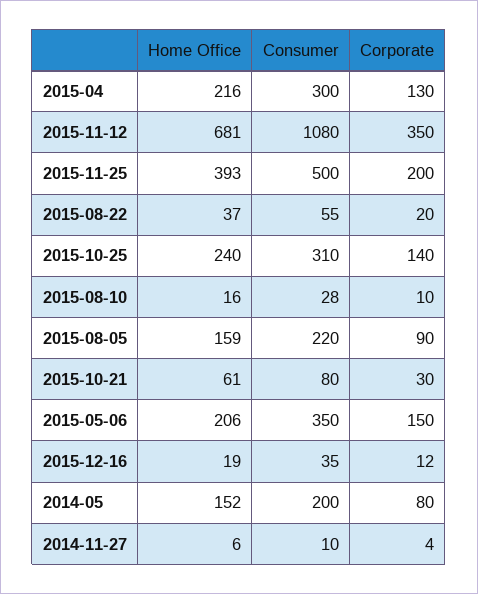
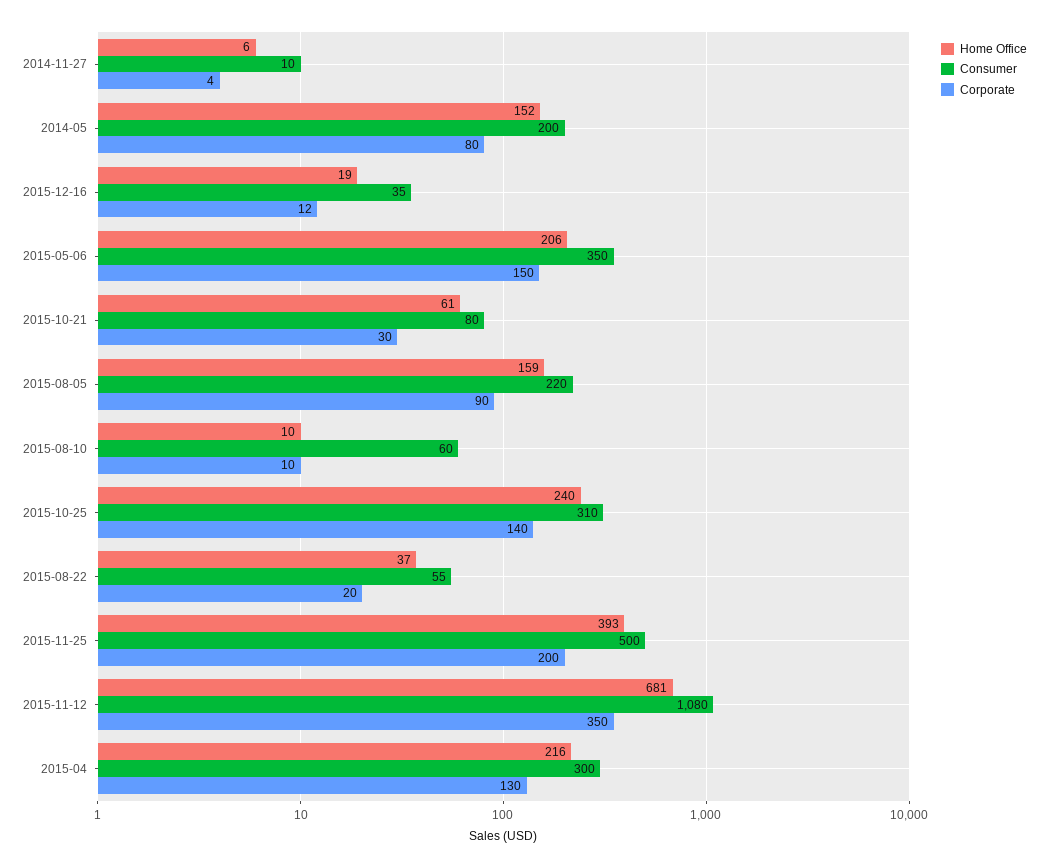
Home Office, 2015-08-10: 16 -> 10
Consumer, 2015-08-10: 28 -> 60

